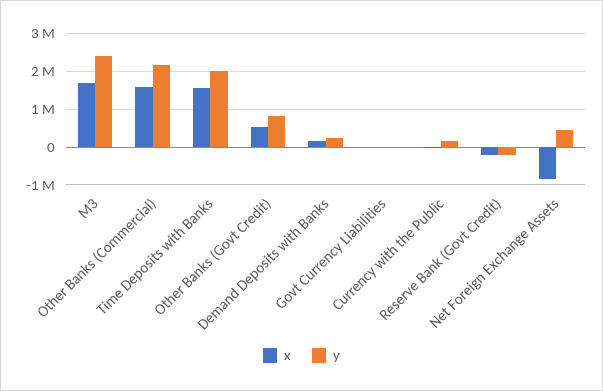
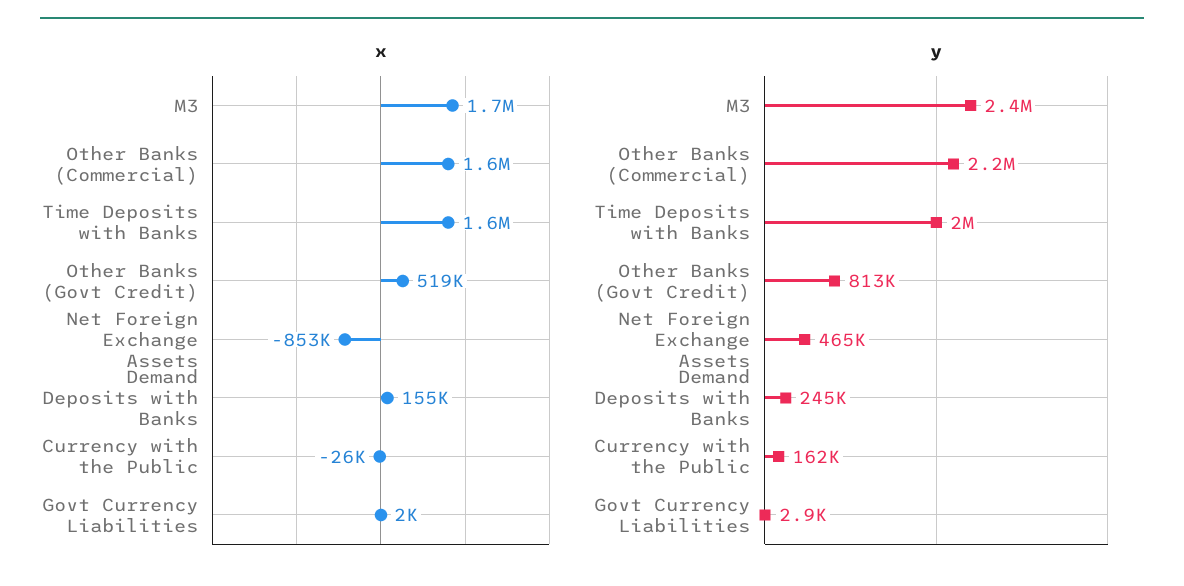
x, Reserve Bank (Govt Credit): -200000 -> none
y, Reserve Bank (Govt Credit): -200000 -> none

